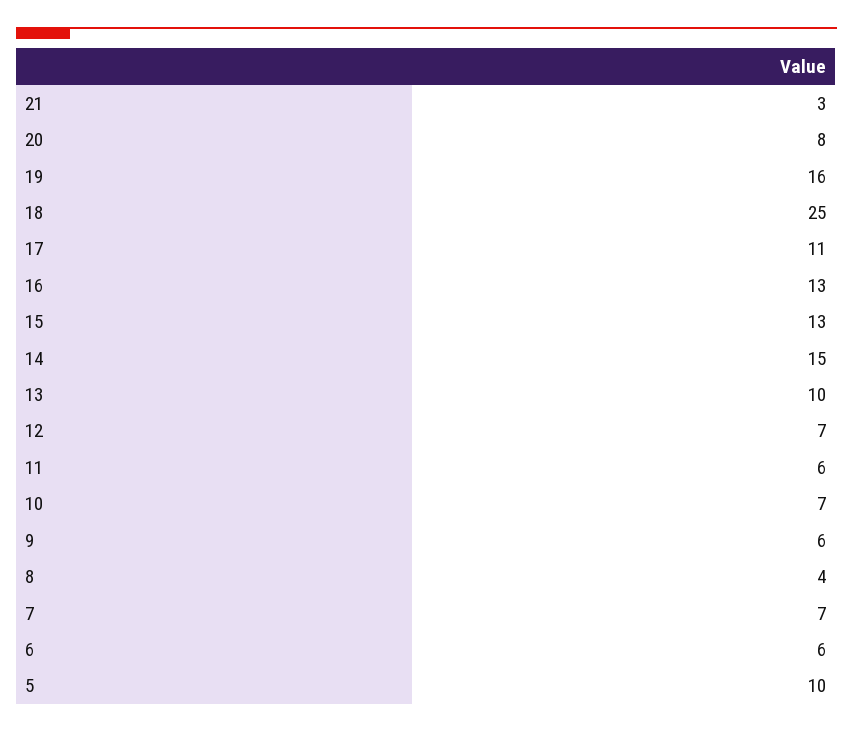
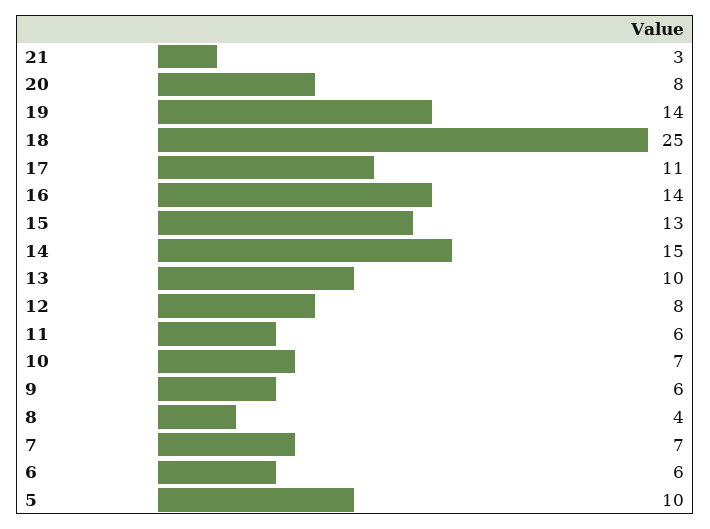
19: 16 -> 14
16: 13 -> 14
12: 7 -> 8

